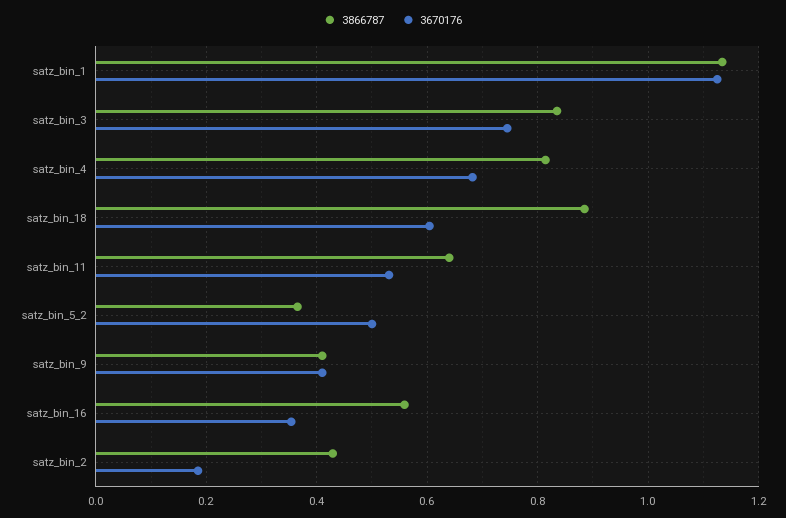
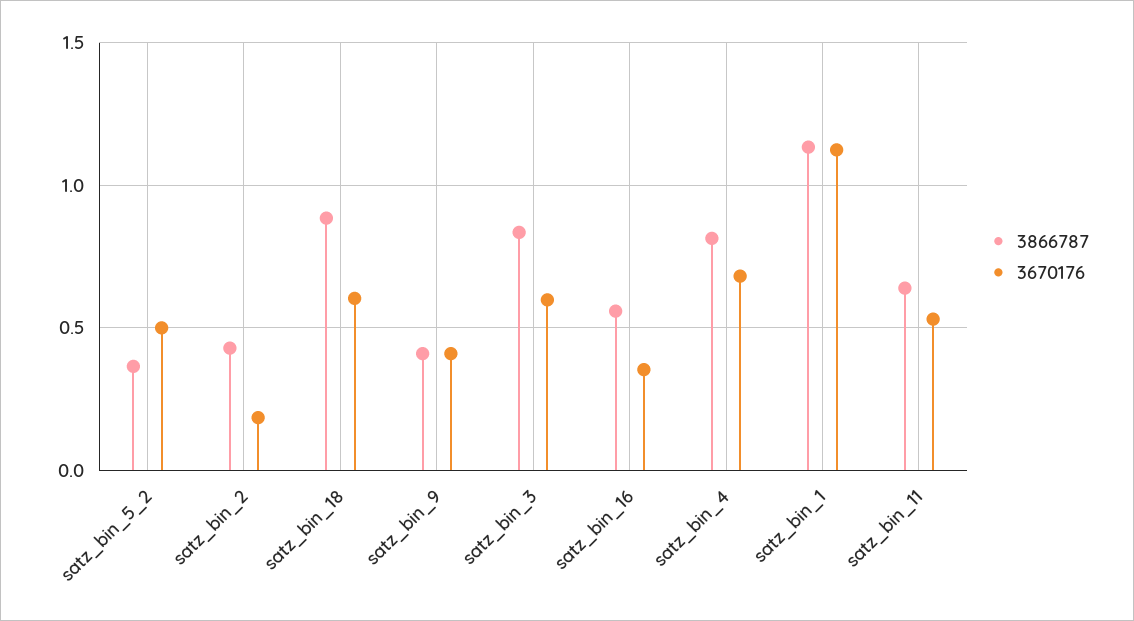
3670176, satz_bin_3: 0.74 -> 0.6

